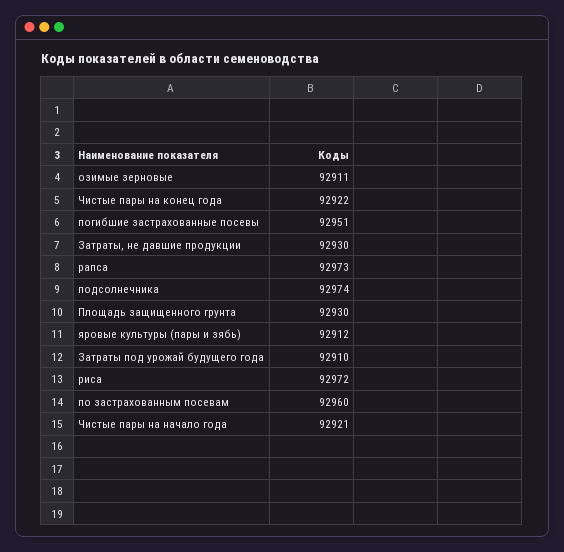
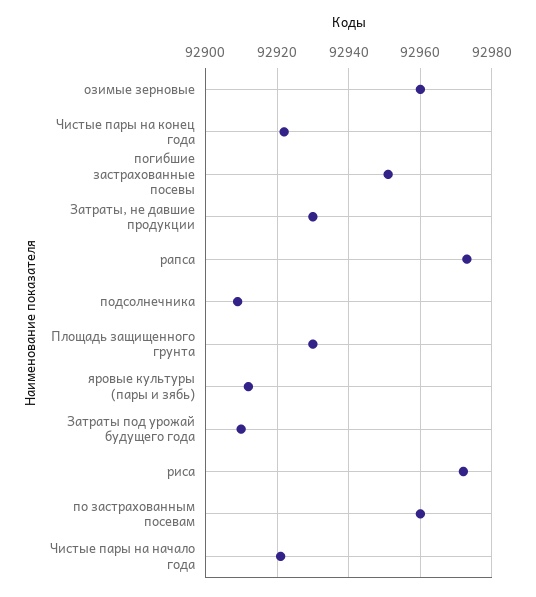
озимые зерновые: 92911 -> 92960
подсолнечника: 92974 -> 92910

